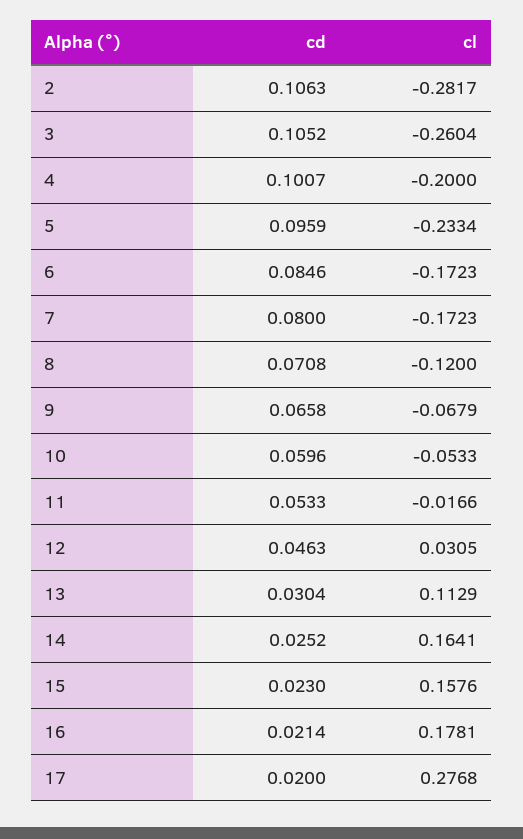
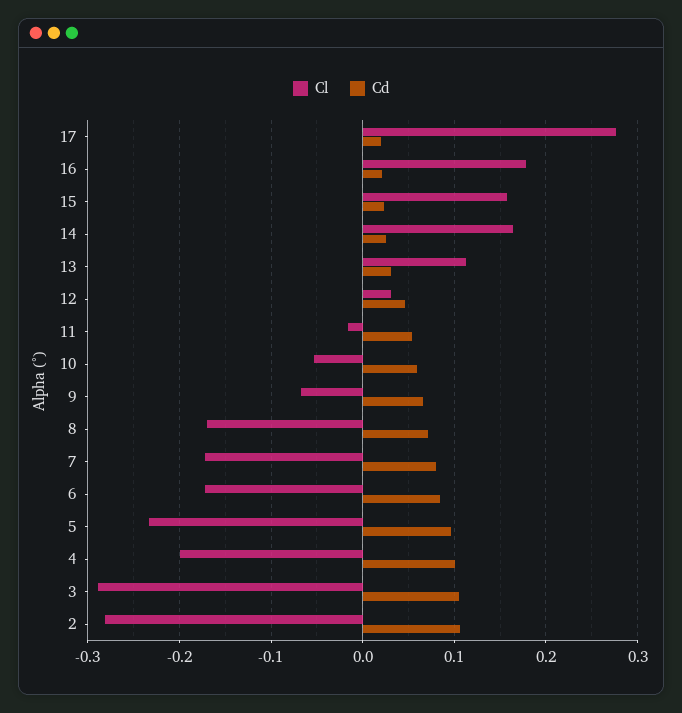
cl, 3: -0.2604 -> -0.29
cl, 8: -0.12 -> -0.17

